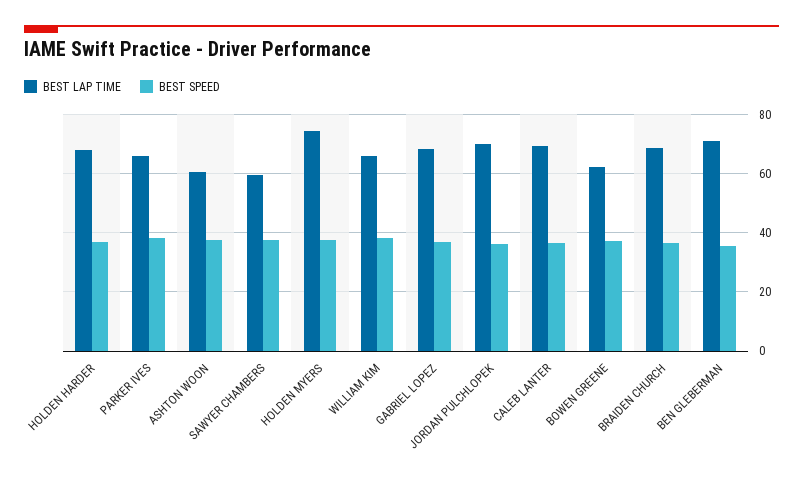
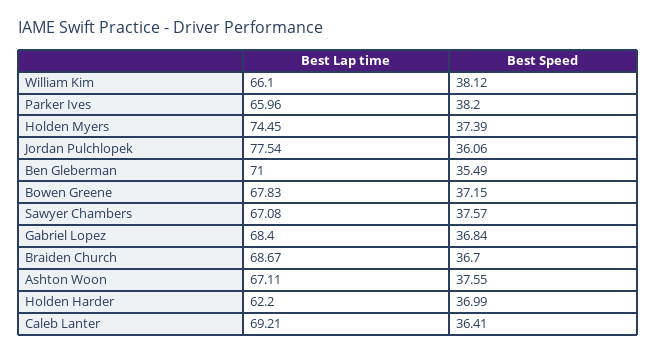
BEST LAP TIME, HOLDEN HARDER: 67.5 -> 62.2
BEST LAP TIME, ASHTON WOON: 60 -> 67.11
BEST LAP TIME, SAWYER CHAMBERS: 60 -> 67.08
BEST LAP TIME, JORDAN PULCHLOPEK: 70 -> 77.54
BEST LAP TIME, BOWEN GREENE: 62.5 -> 67.83

